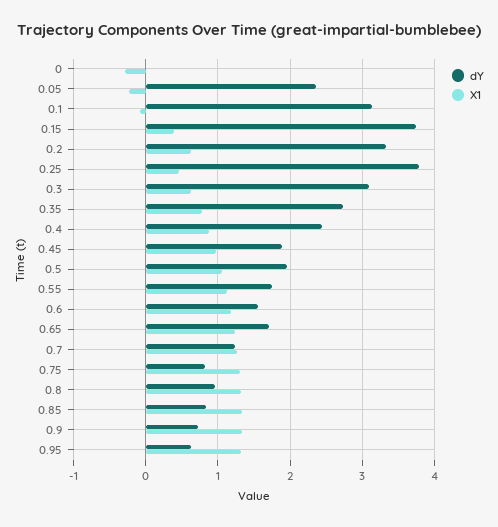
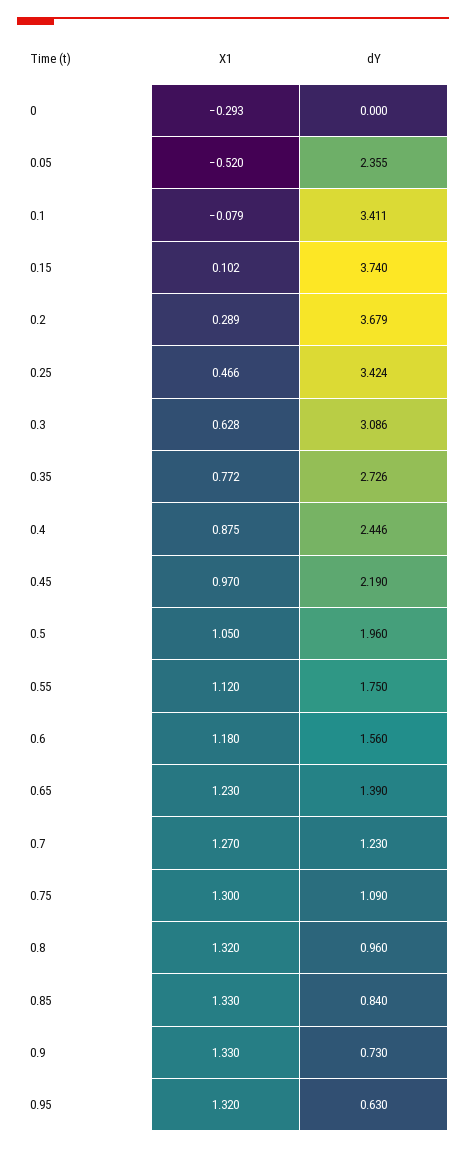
X1, 0.05: -0.2 -> -0.52
dY, 0.1: 3.1 -> 3.411
X1, 0.15: 0.4 -> 0.102
dY, 0.2: 3.3 -> 3.679
X1, 0.2: 0.6 -> 0.289
dY, 0.25: 3.8 -> 3.424
dY, 0.45: 1.9 -> 2.19
dY, 0.65: 1.7 -> 1.39
dY, 0.75: 0.8 -> 1.09

